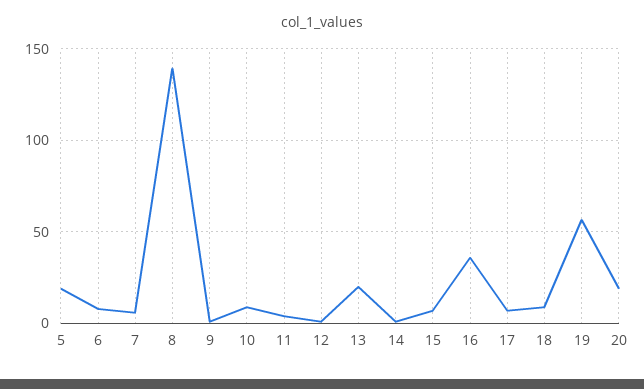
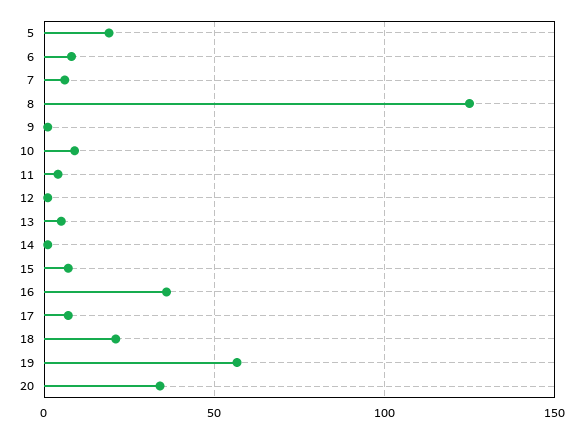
8: 140 -> 125
13: 20 -> 5
18: 10 -> 20
20: 20 -> 35

